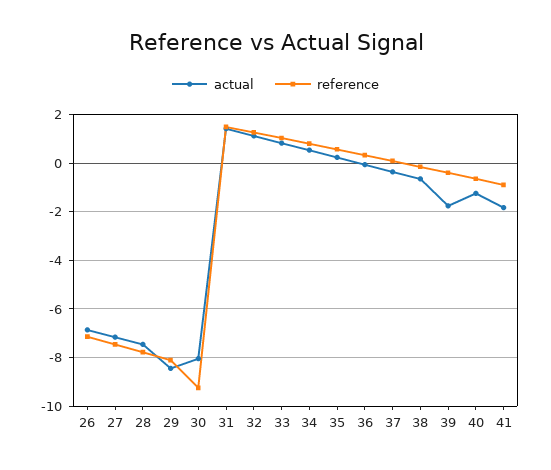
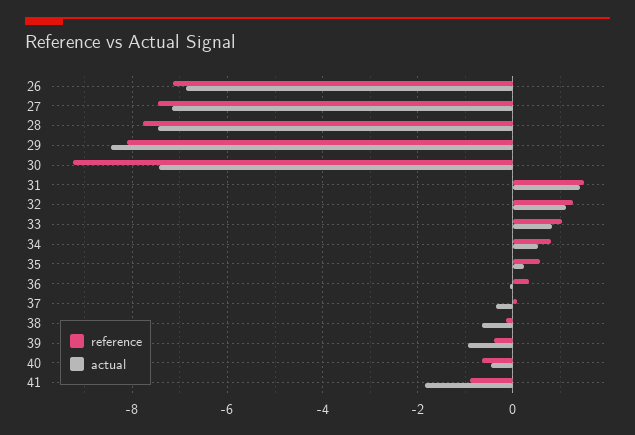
actual, 30: -8 -> -7.4
actual, 39: -1.75 -> -1
actual, 40: -1.25 -> -0.4

